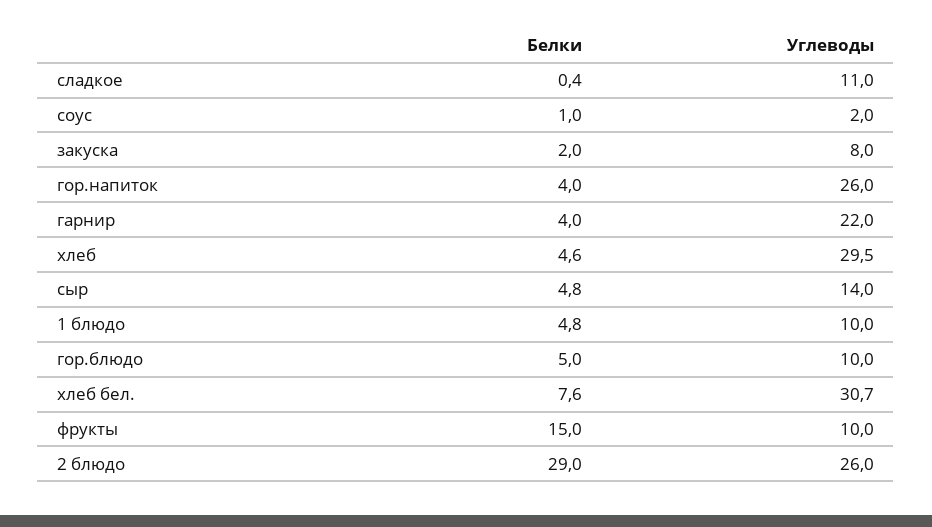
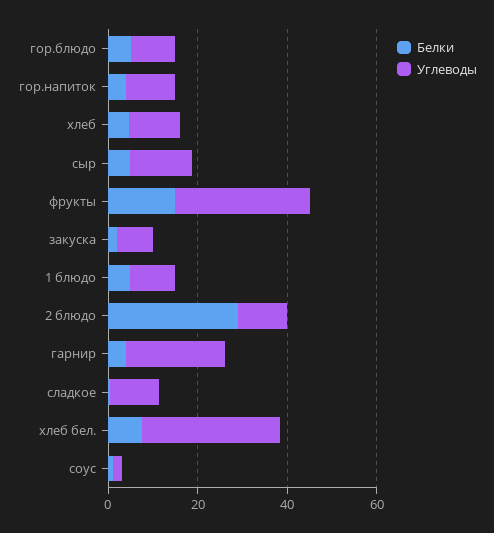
Углеводы, гор.напиток: 26 -> 10
Углеводы, хлеб: 29.5 -> 10
Углеводы, фрукты: 10 -> 30
Углеводы, 2 блюдо: 26 -> 10

